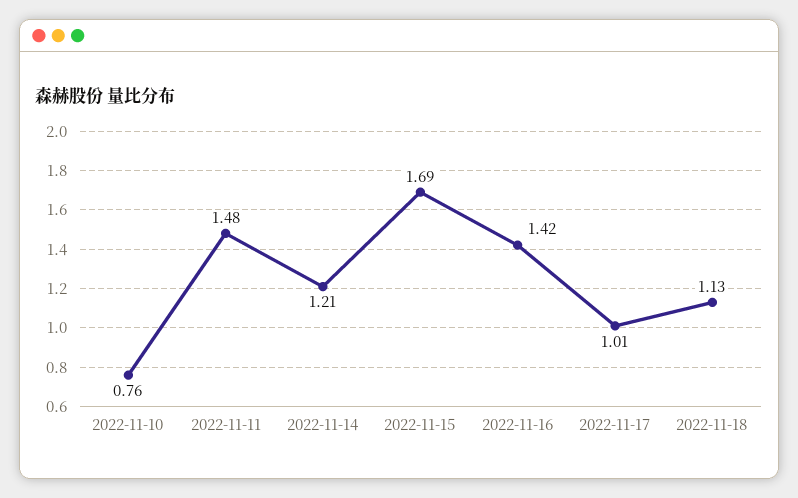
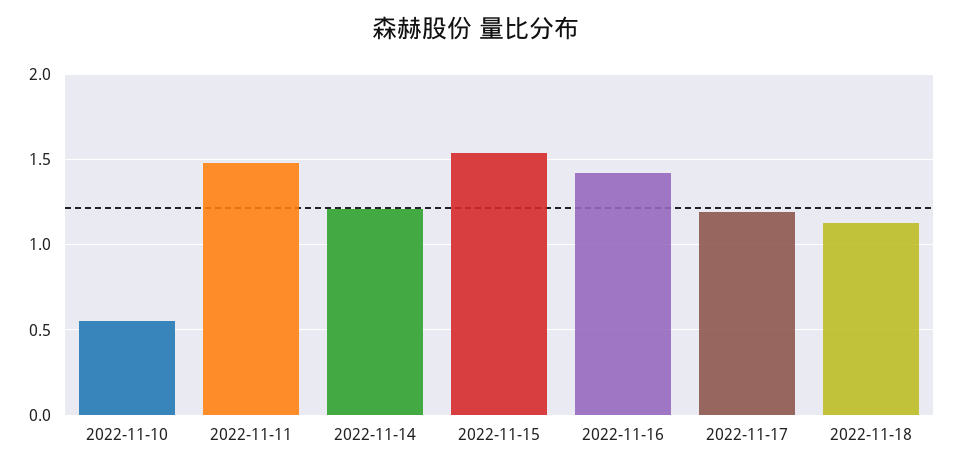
2022-11-10: 0.76 -> 0.55
2022-11-15: 1.69 -> 1.55
2022-11-17: 1.01 -> 1.2

